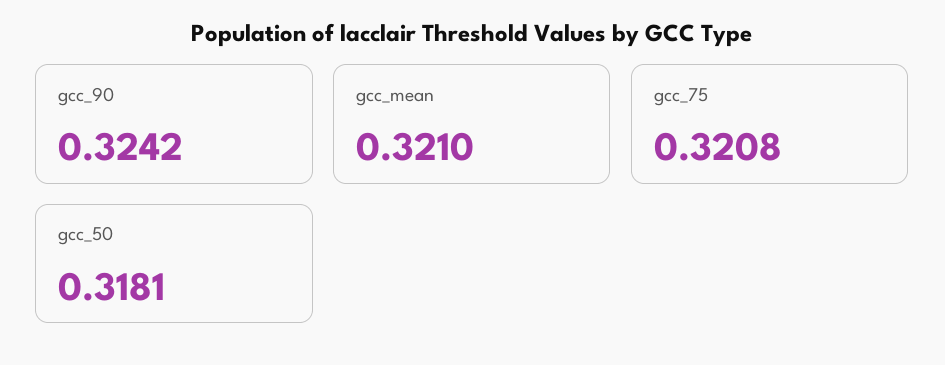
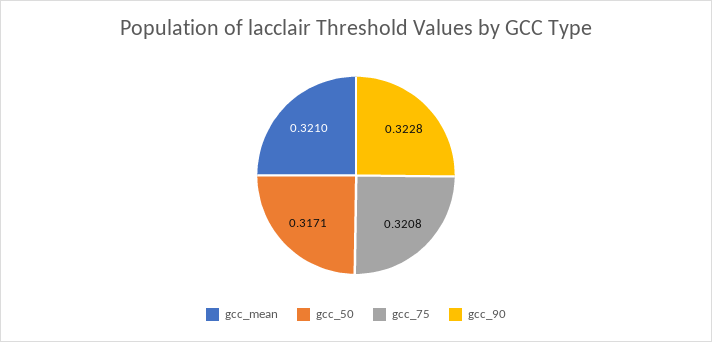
gcc_90: 0.3242 -> 0.3228
gcc_50: 0.3181 -> 0.3171

